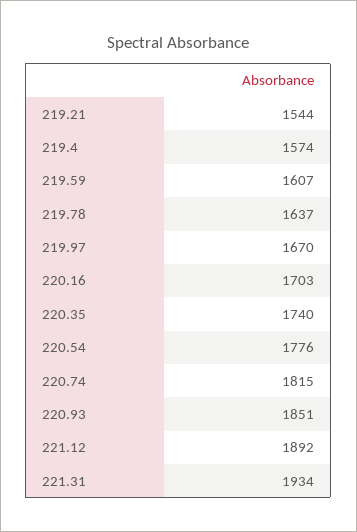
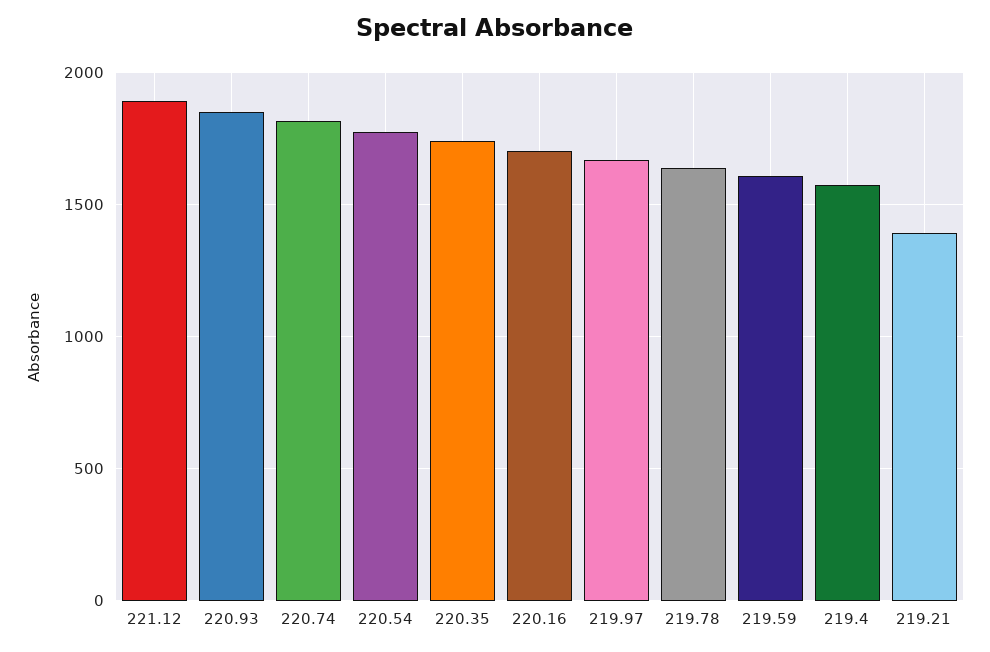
219.21: 1544 -> 1400
221.31: 1934 -> none

